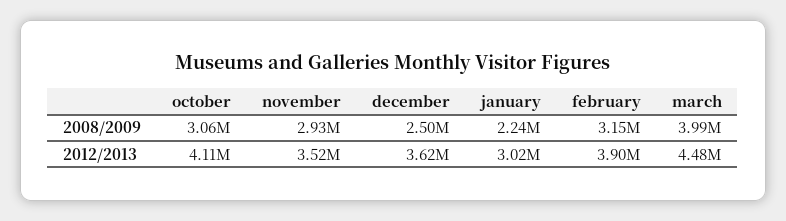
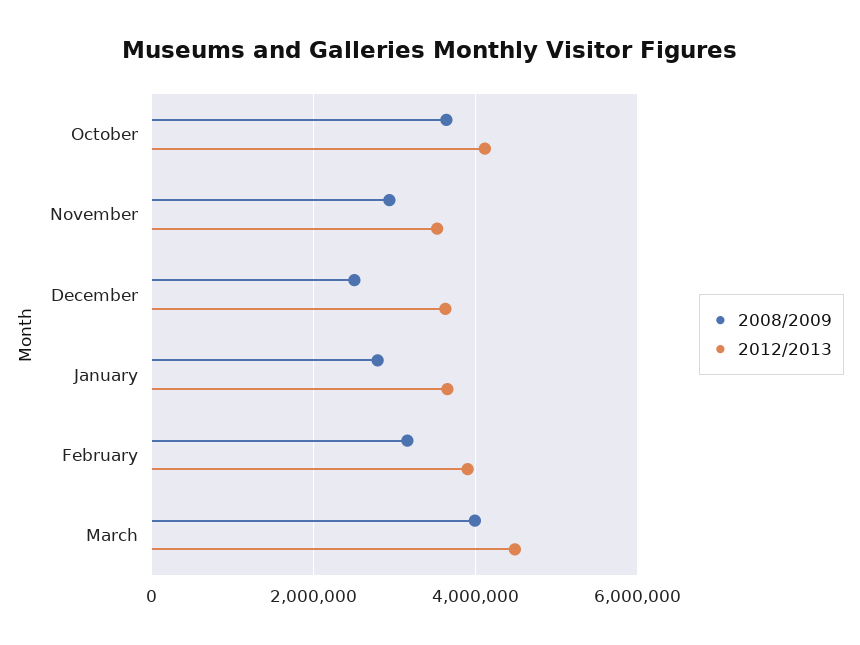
2008/2009, october: 3060000 -> 3600000
2008/2009, january: 2240000 -> 2800000
2012/2013, january: 3020000 -> 3600000

